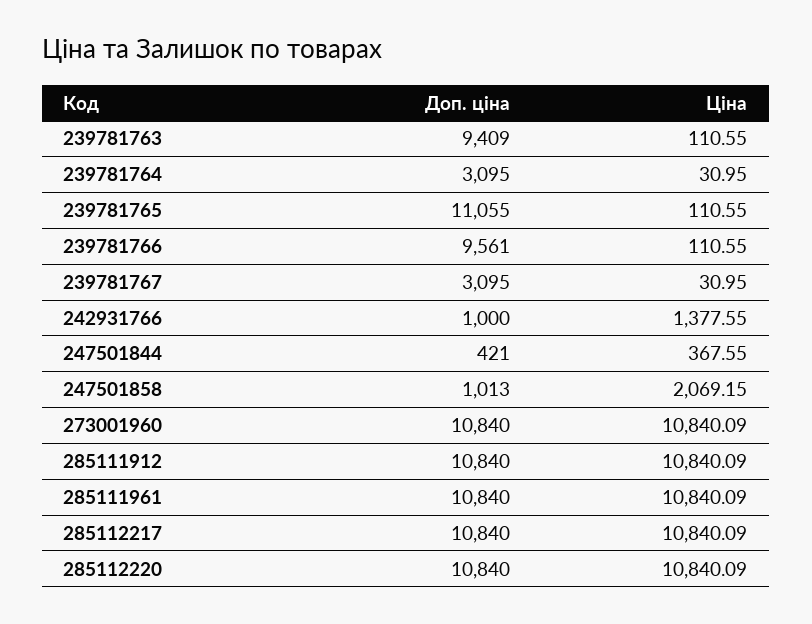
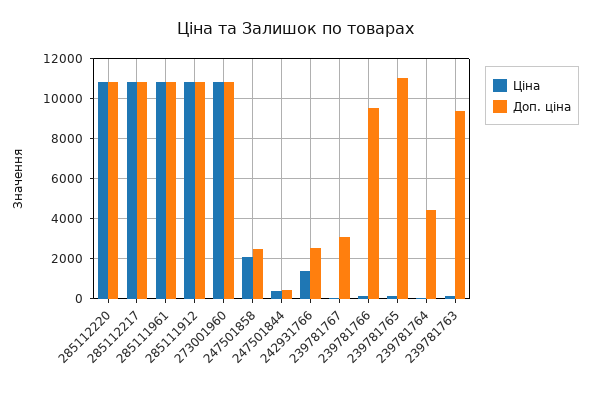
Доп. ціна, 239781764: 3095 -> 4500
Доп. ціна, 242931766: 1000 -> 2500
Доп. ціна, 247501858: 1013 -> 2500

